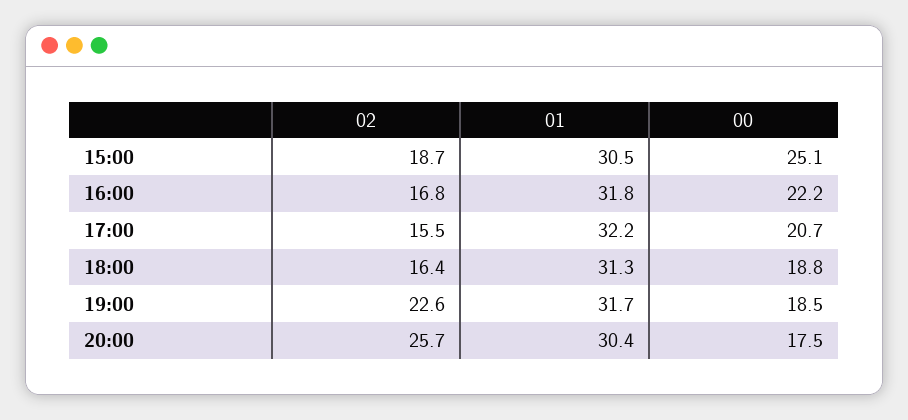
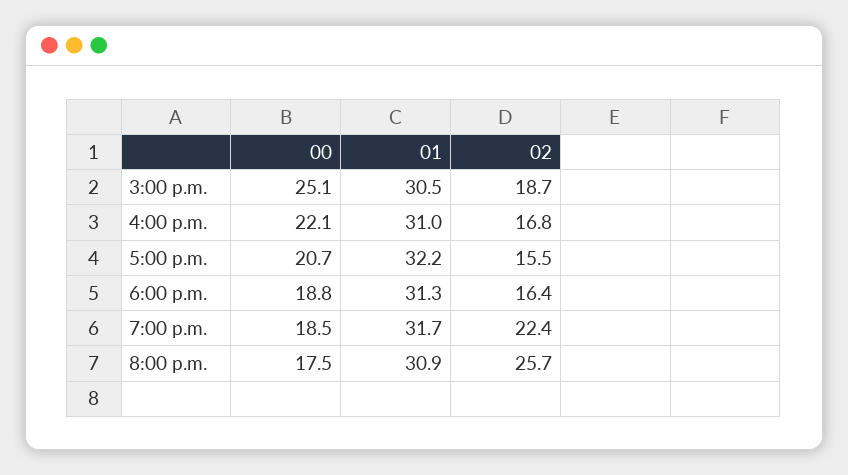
01, 16:00: 31.8 -> 31
00, 16:00: 22.2 -> 22.1
02, 19:00: 22.6 -> 22.4
01, 20:00: 30.4 -> 30.9

